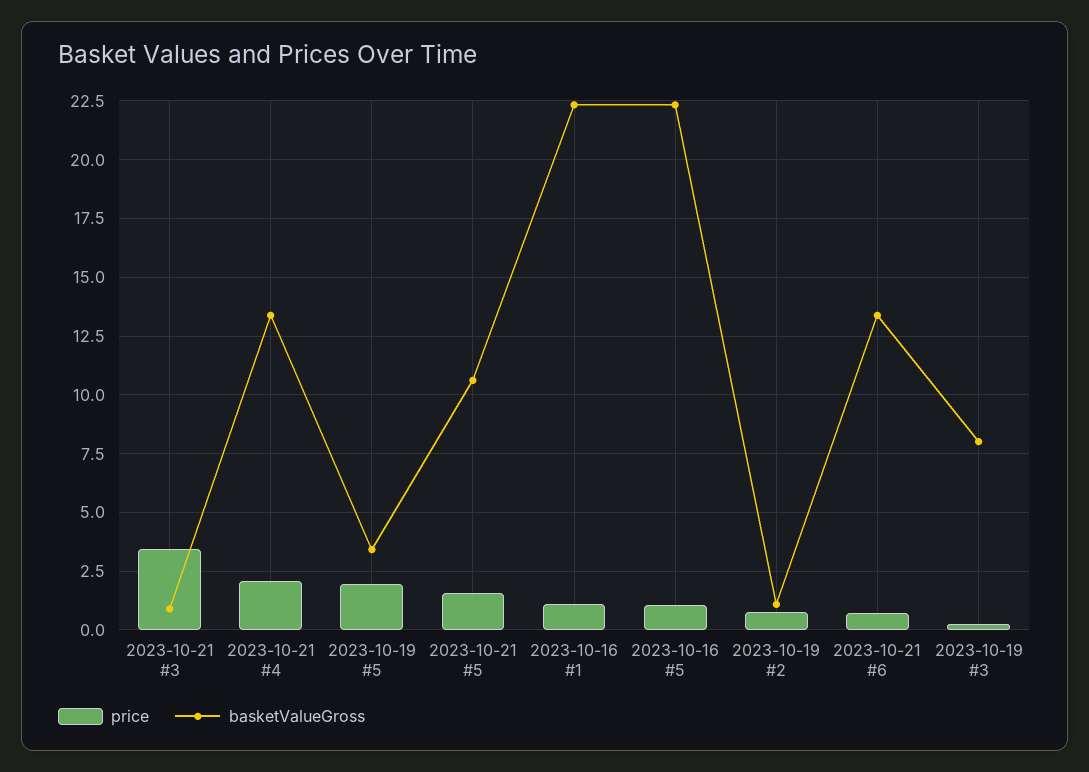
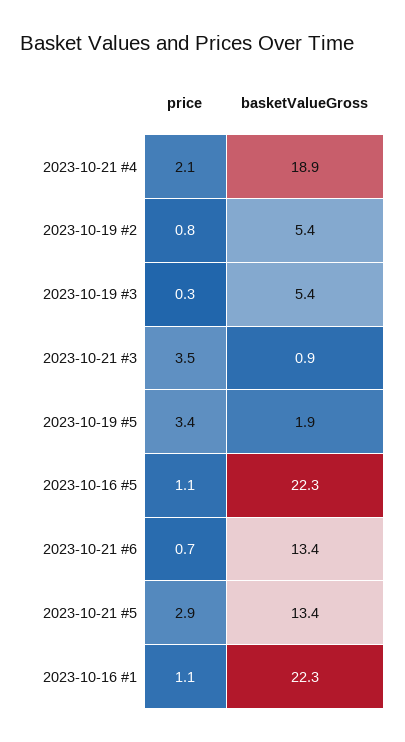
basketValueGross, 2023-10-21 #4: 13.5 -> 18.9
price, 2023-10-19 #5: 2 -> 3.4
basketValueGross, 2023-10-19 #5: 3.5 -> 1.9
price, 2023-10-21 #5: 1.5 -> 2.9
basketValueGross, 2023-10-21 #5: 10.5 -> 13.4
basketValueGross, 2023-10-19 #2: 1 -> 5.4
basketValueGross, 2023-10-19 #3: 8 -> 5.4

